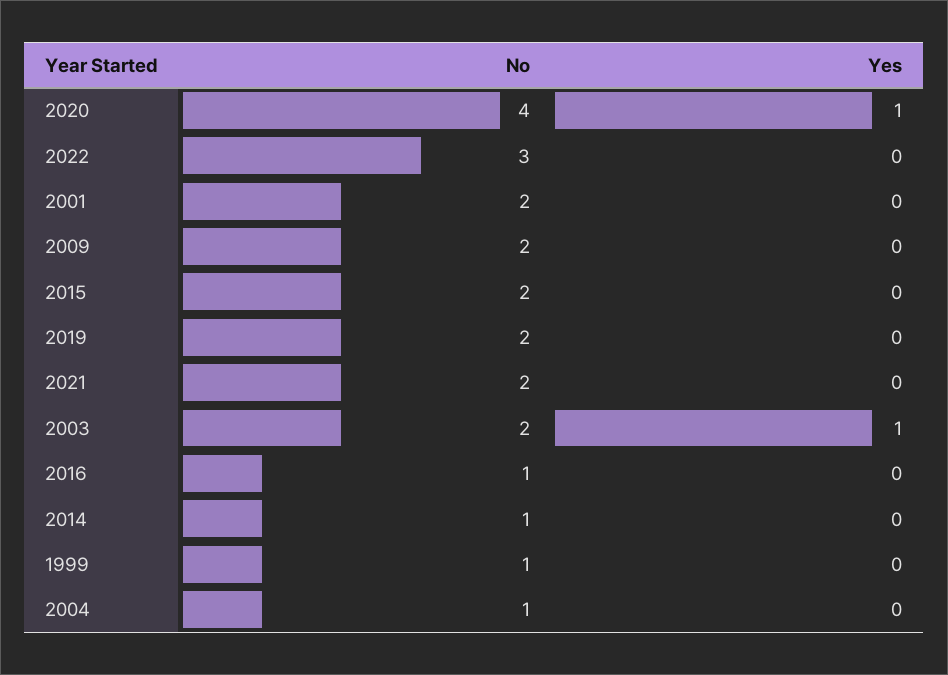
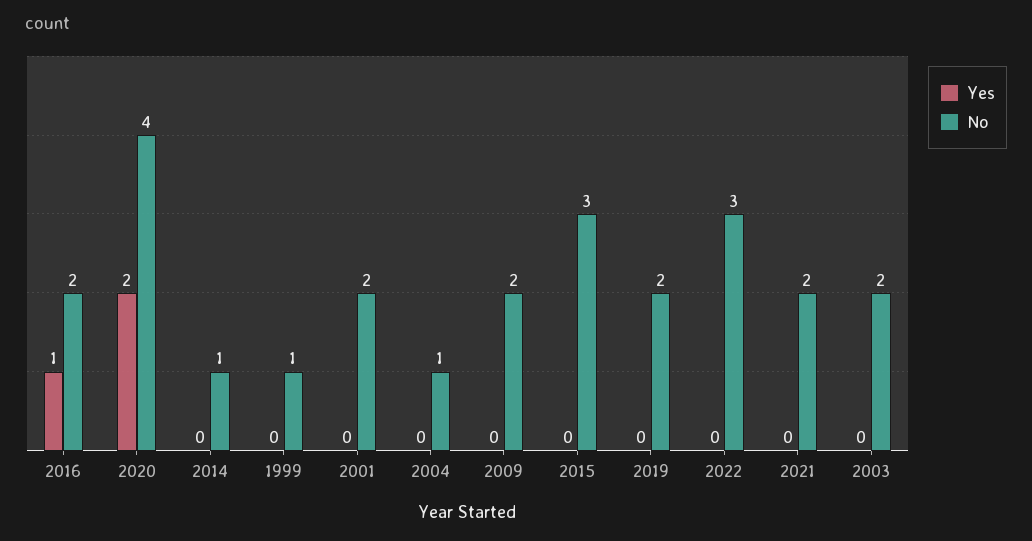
Yes, 2020: 1 -> 2
No, 2015: 2 -> 3
Yes, 2003: 1 -> 0
No, 2016: 1 -> 2
Yes, 2016: 0 -> 1

